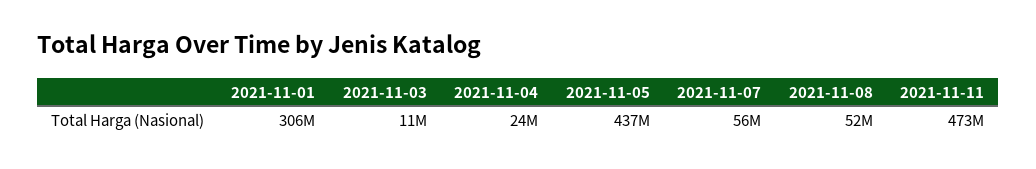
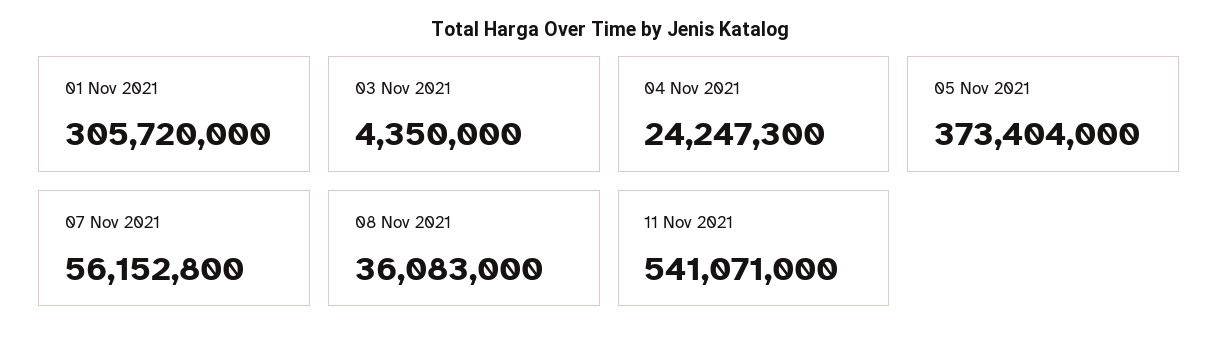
2021-11-03: 11000000 -> 4350000
2021-11-05: 437000000 -> 373404000
2021-11-08: 52000000 -> 36083000
2021-11-11: 473000000 -> 541071000

